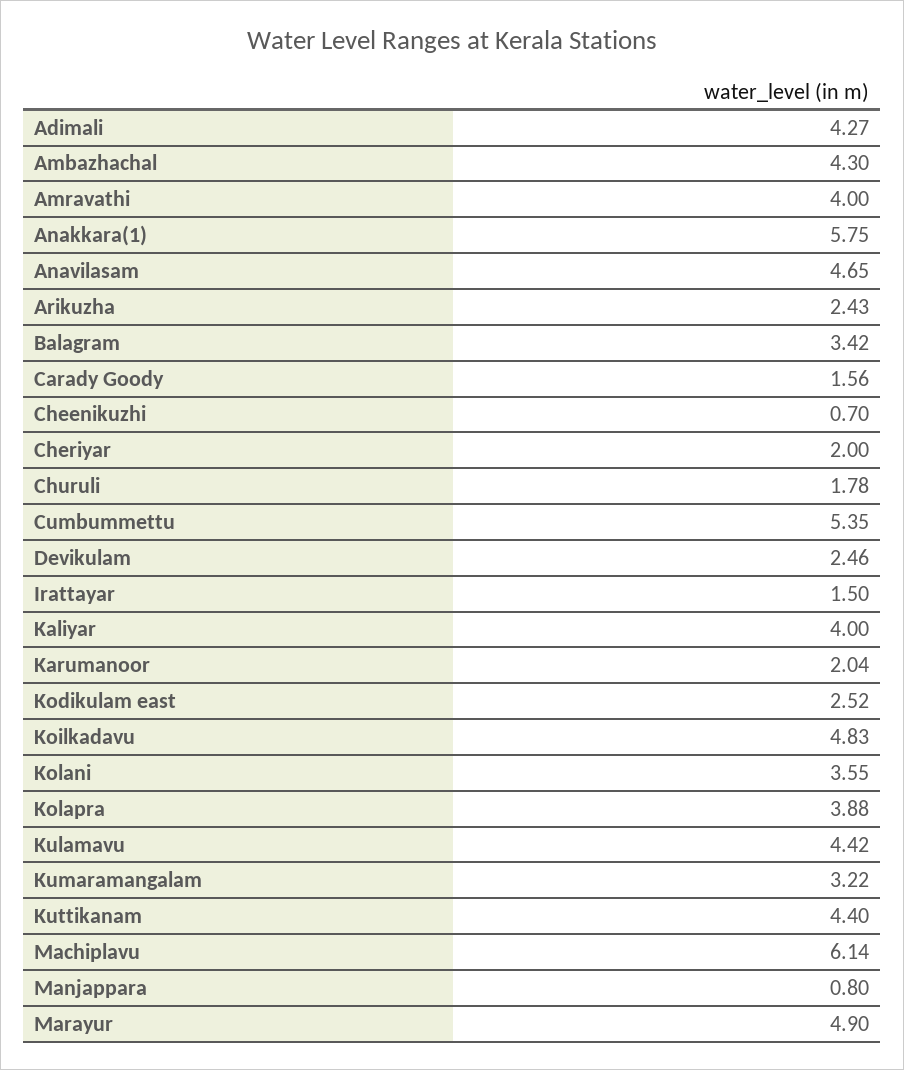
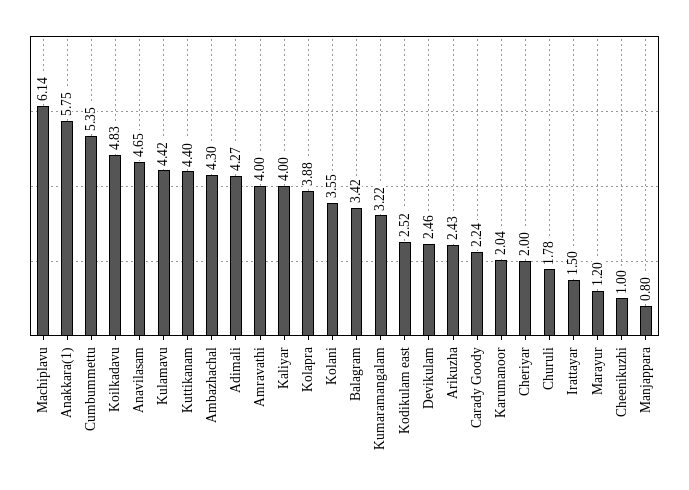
Carady Goody: 1.56 -> 2.24
Cheenikuzhi: 0.7 -> 1
Marayur: 4.9 -> 1.2

